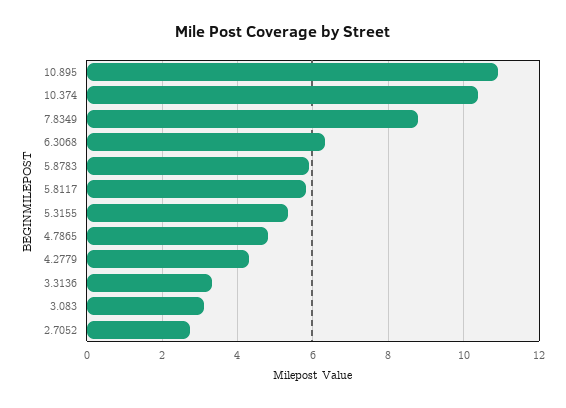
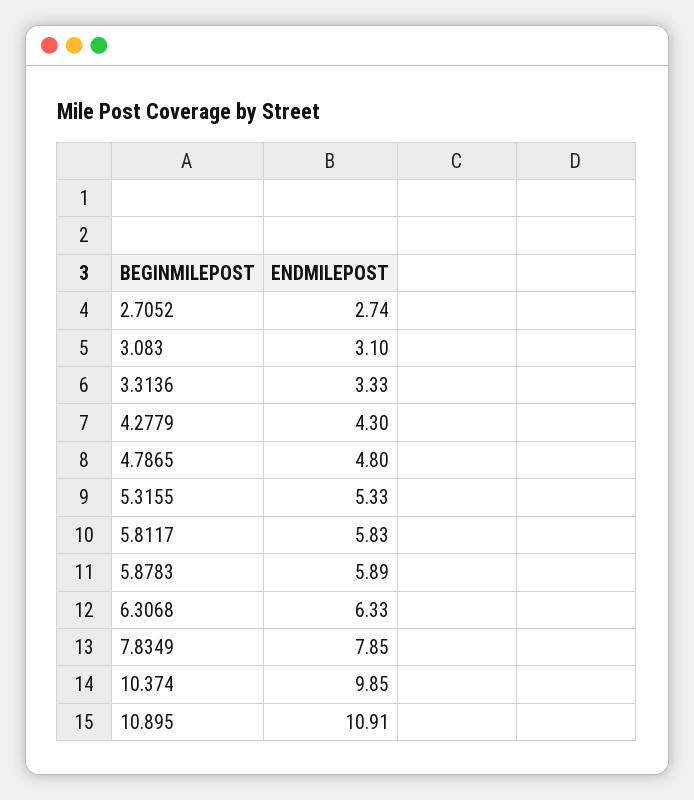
10.374: 10.4 -> 9.85
7.8349: 8.8 -> 7.85

